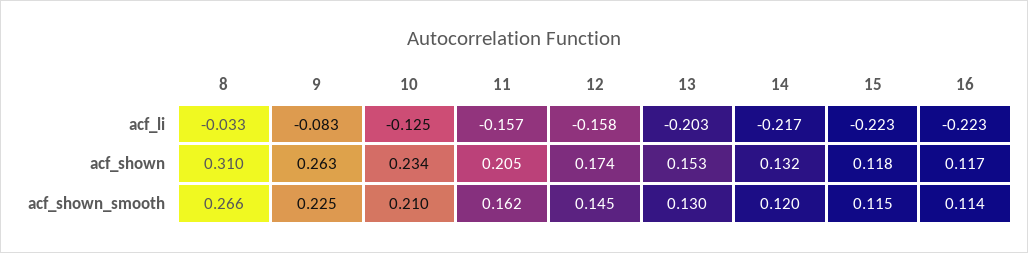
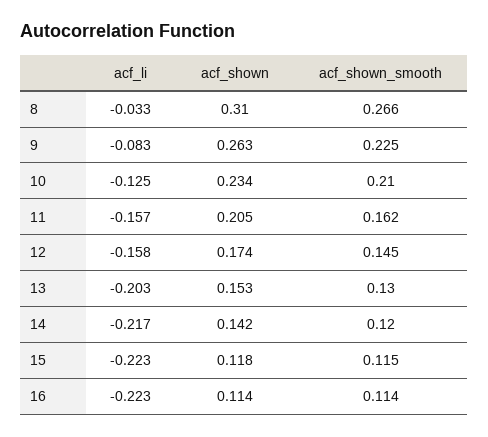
14, acf_shown: 0.132 -> 0.142
16, acf_shown: 0.117 -> 0.114

